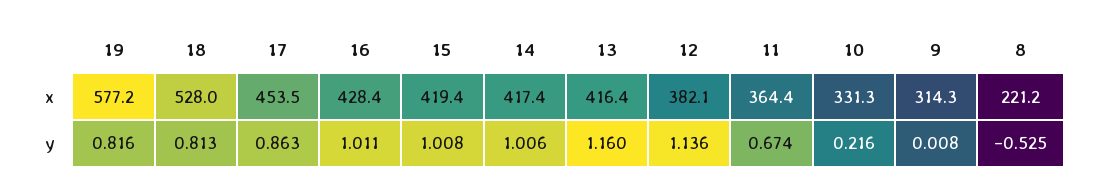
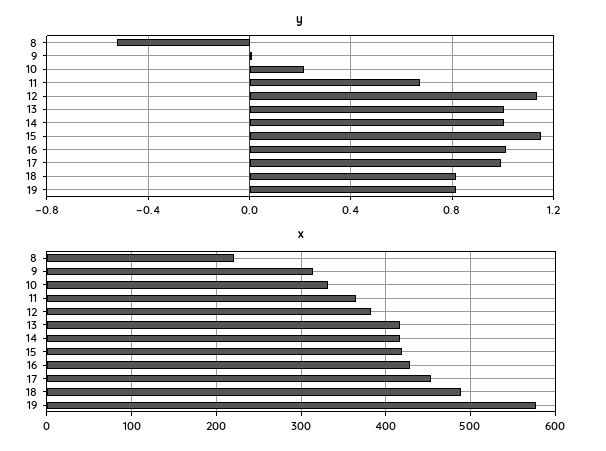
x, 18: 528 -> 490
y, 17: 0.863 -> 1
y, 15: 1.008 -> 1.15
y, 13: 1.16 -> 1

